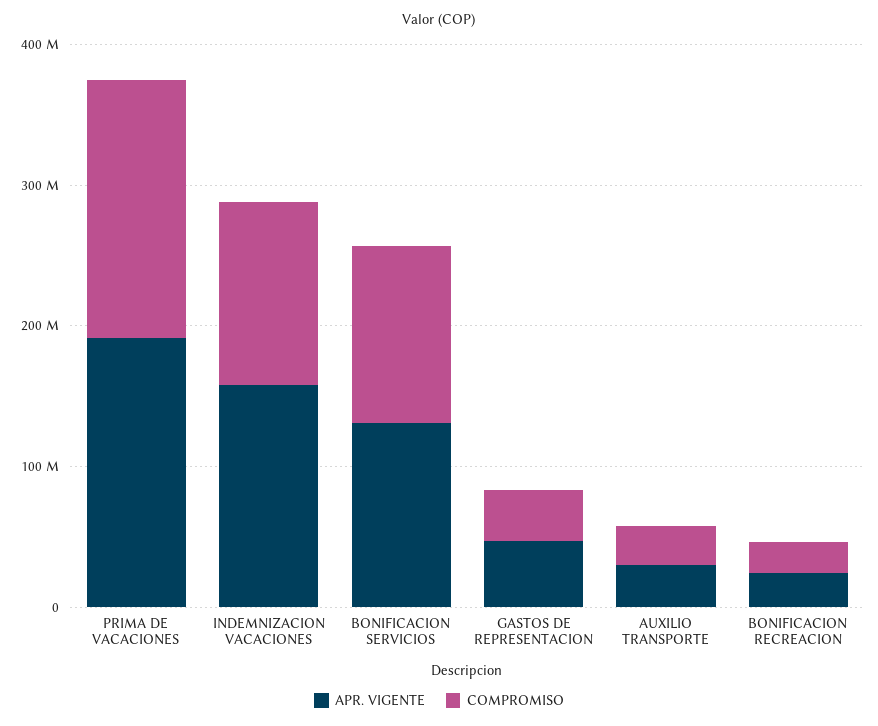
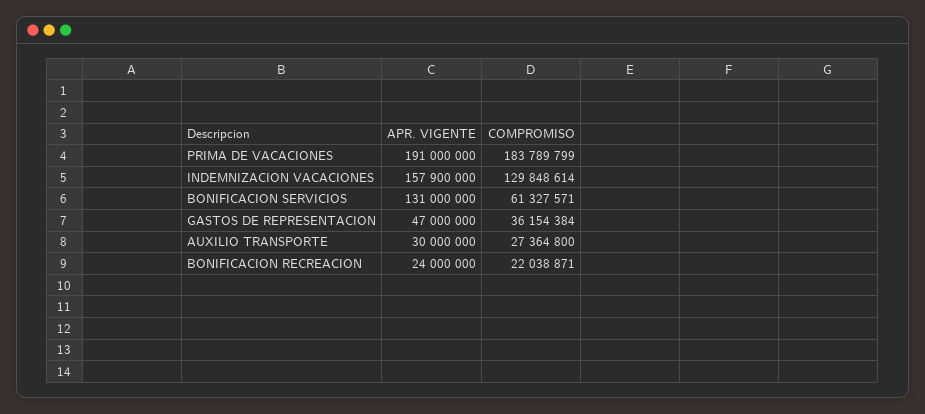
COMPROMISO, BONIFICACION SERVICIOS: 120000000 -> 61327571

